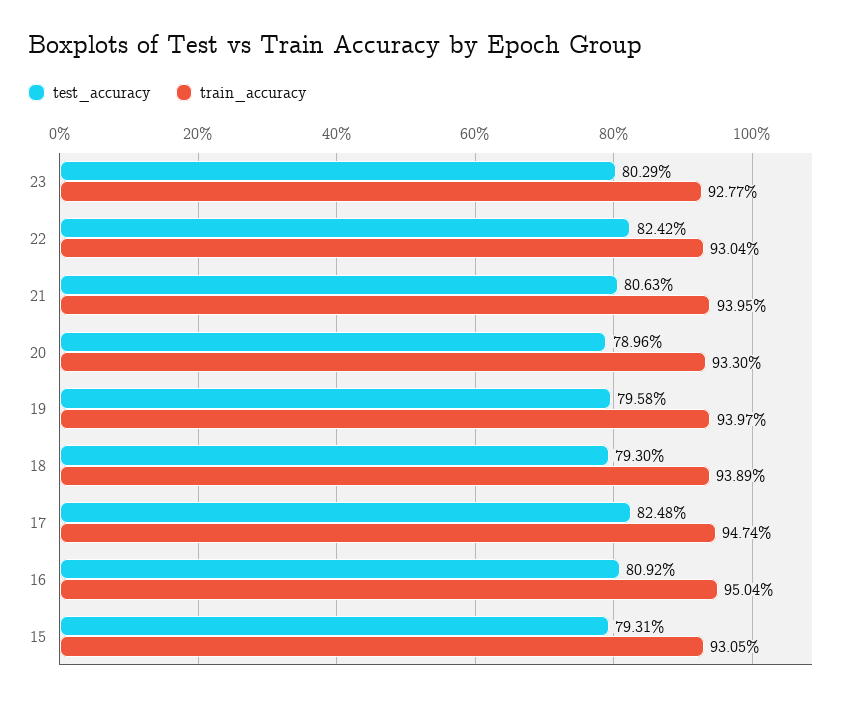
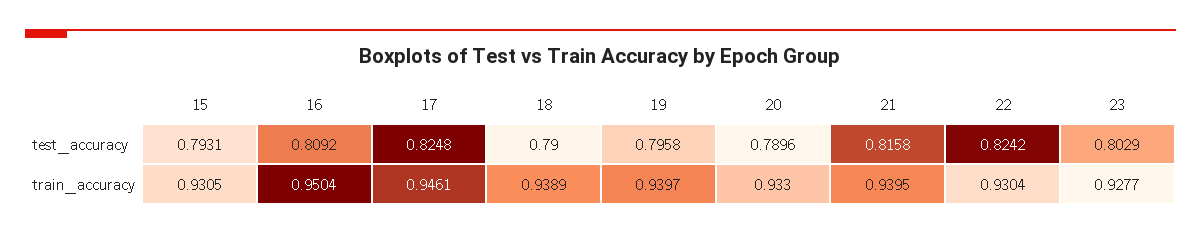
test_accuracy, 21: 0.8063 -> 0.8158
test_accuracy, 18: 0.793 -> 0.79
train_accuracy, 17: 0.9474 -> 0.9461

